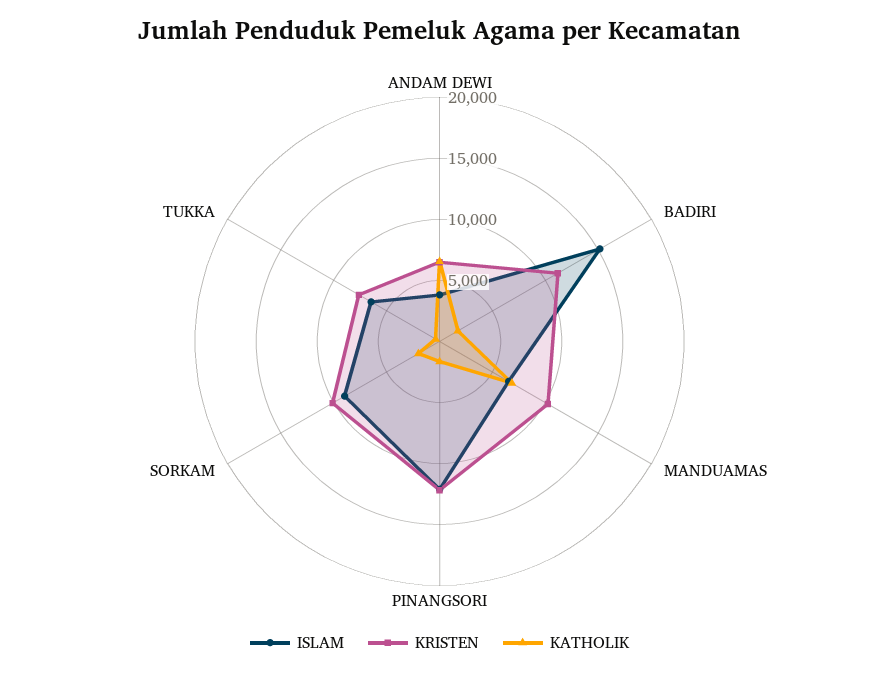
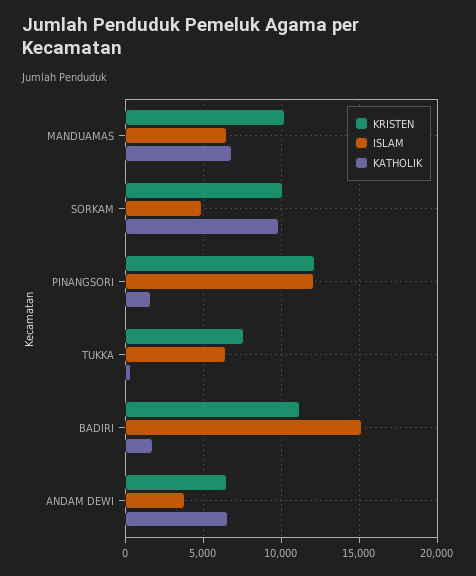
ISLAM, SORKAM: 9000 -> 5000
KATHOLIK, SORKAM: 2000 -> 10000

